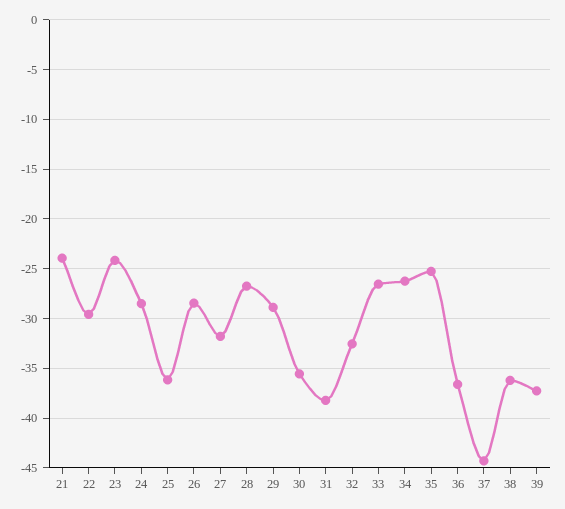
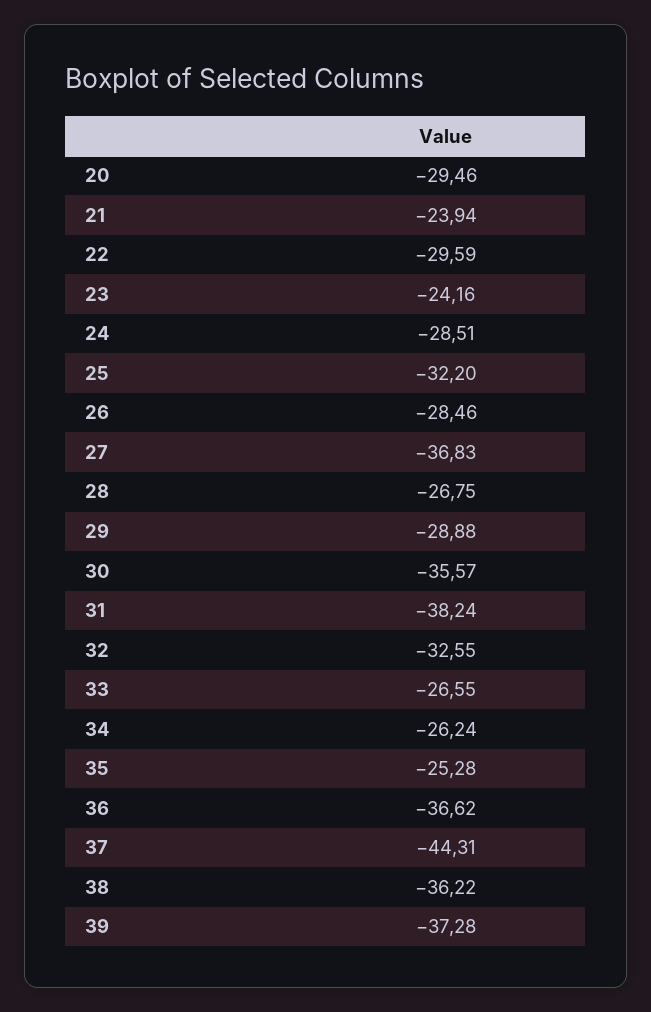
25: -36 -> -32.2
27: -32 -> -36.83
20: none -> -29.46

